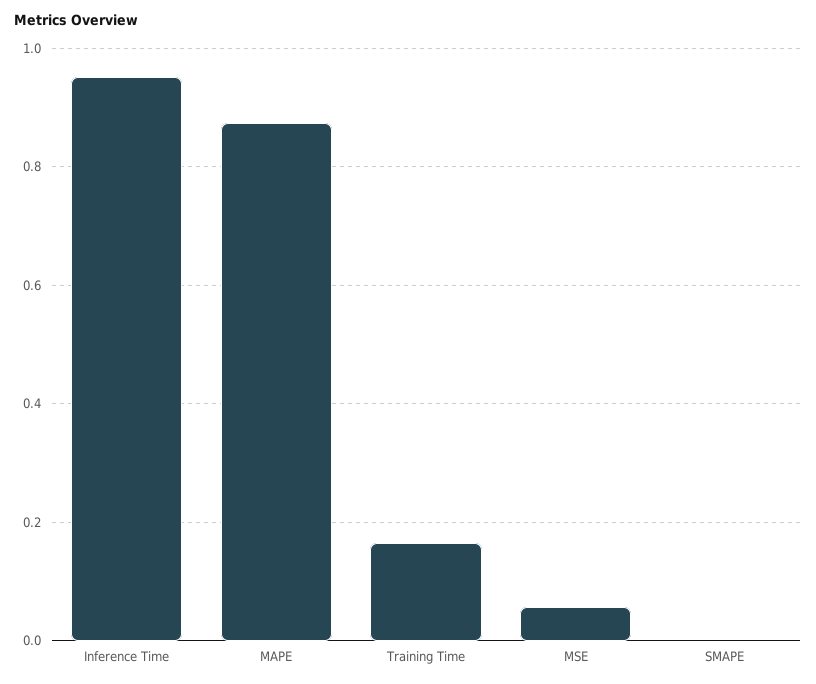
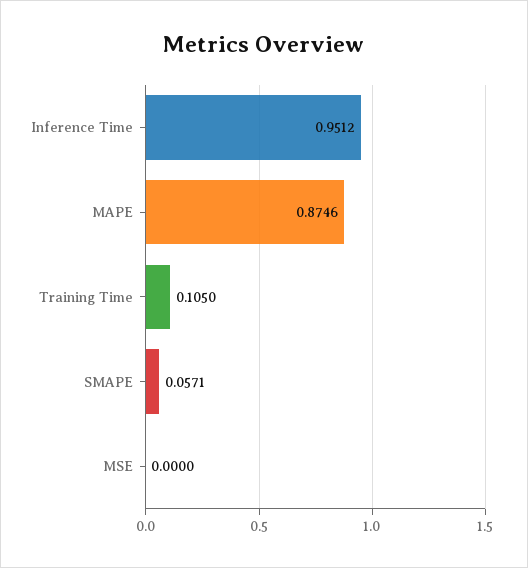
Training Time: 0.16 -> 0.105
MSE: 0.06 -> 0
SMAPE: 0 -> 0.0571

